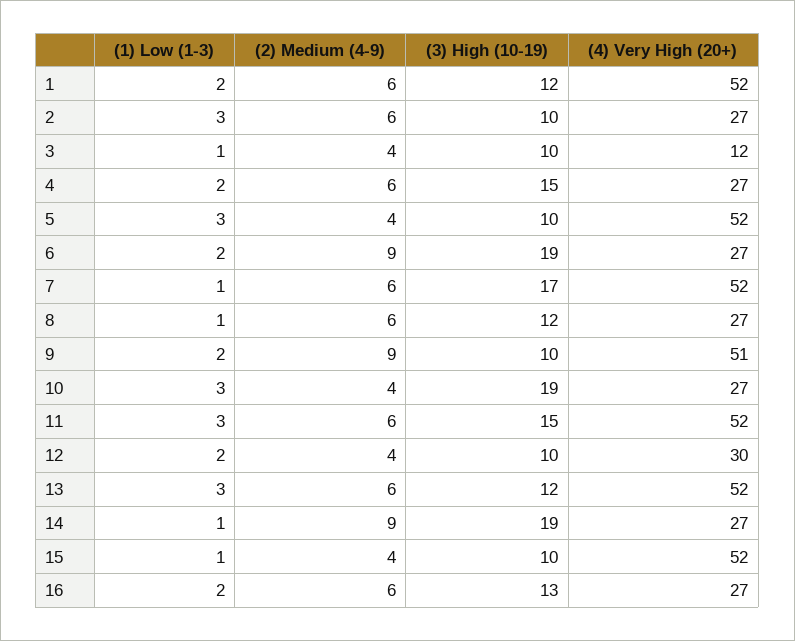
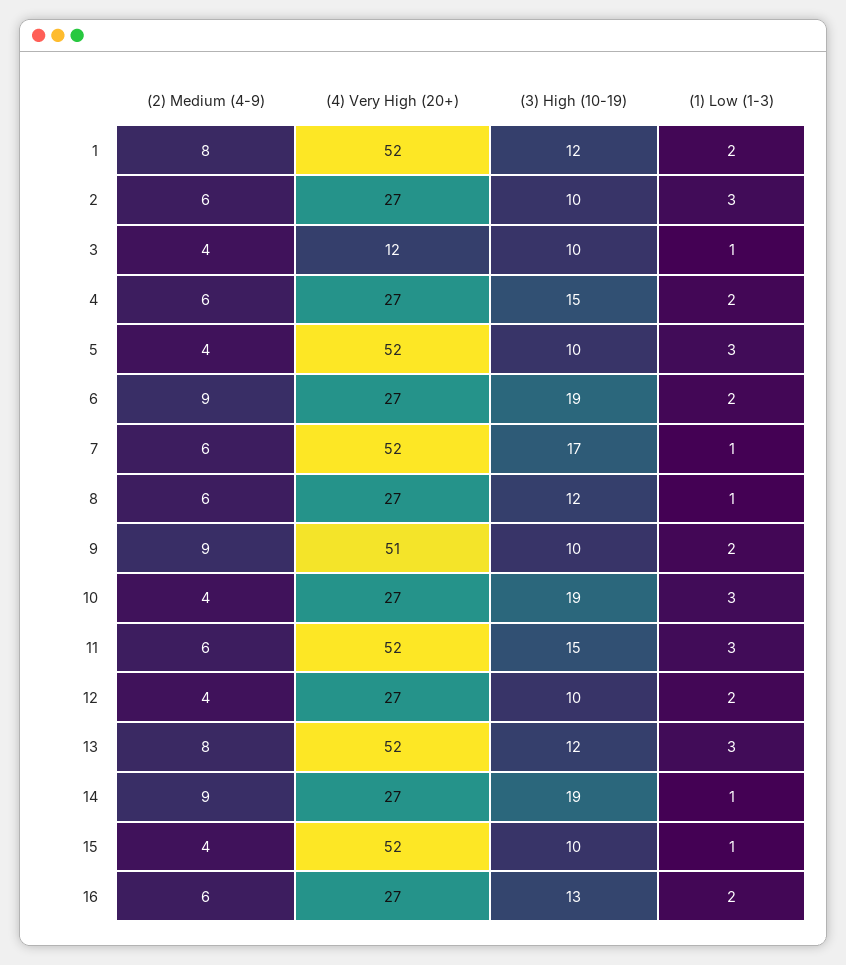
(2) Medium (4-9), 1: 6 -> 8
(4) Very High (20+), 12: 30 -> 27
(2) Medium (4-9), 13: 6 -> 8

